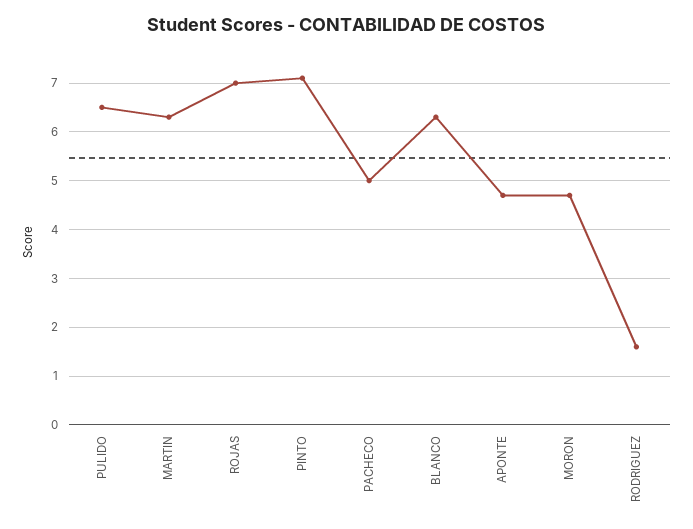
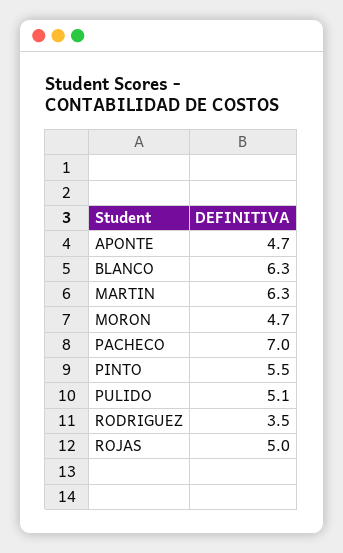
PULIDO: 6.5 -> 5.1
ROJAS: 7 -> 5
PINTO: 7 -> 5.5
PACHECO: 5 -> 7
RODRIGUEZ: 1.5 -> 3.5

